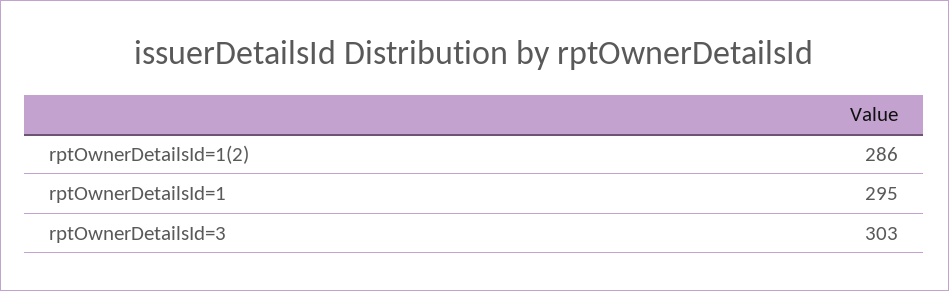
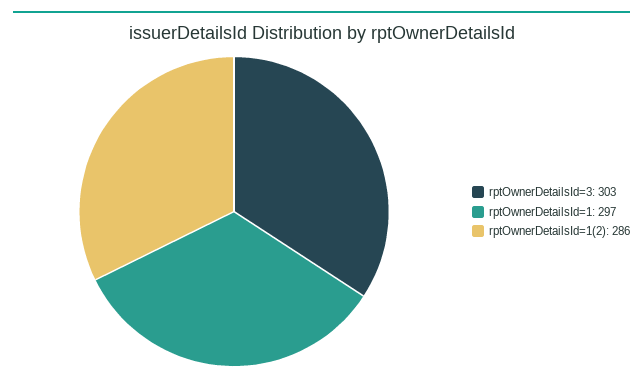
rptOwnerDetailsId=1: 295 -> 297

